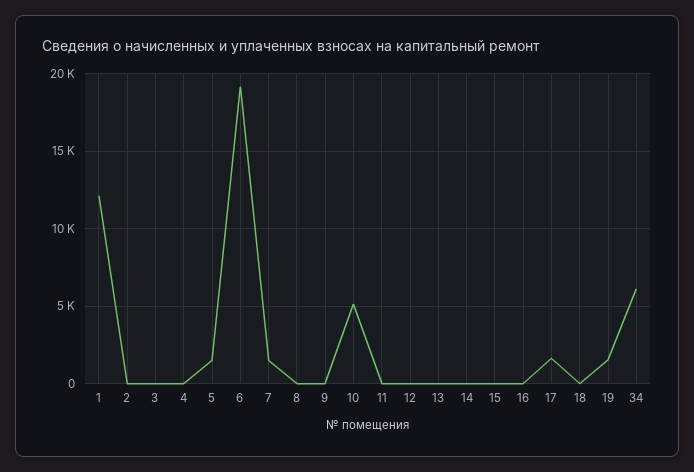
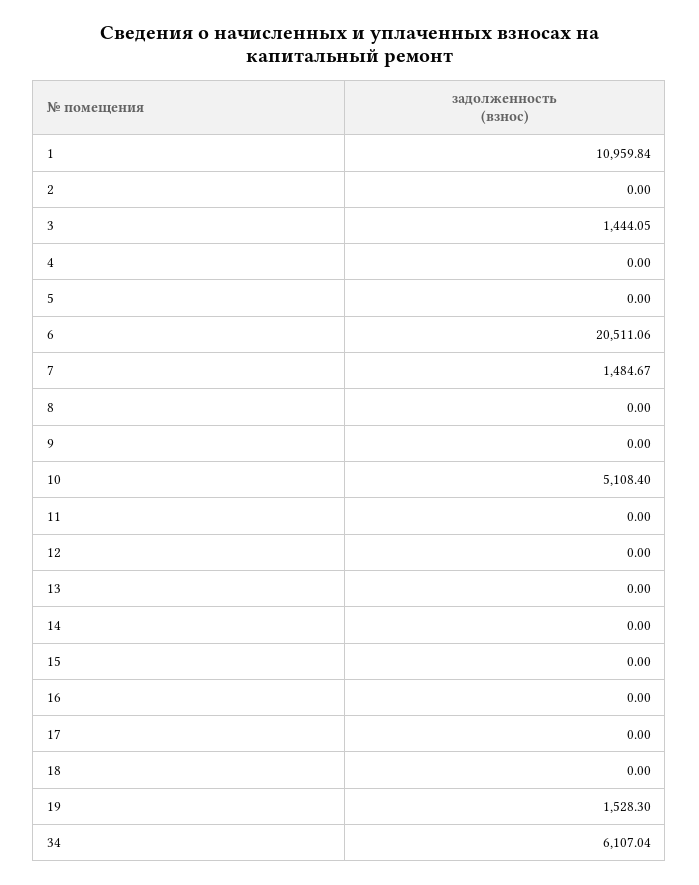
1: 12000 -> 10959.84
3: 0 -> 1444.05
5: 1500 -> 0
6: 19000 -> 20511.06
17: 1500 -> 0

